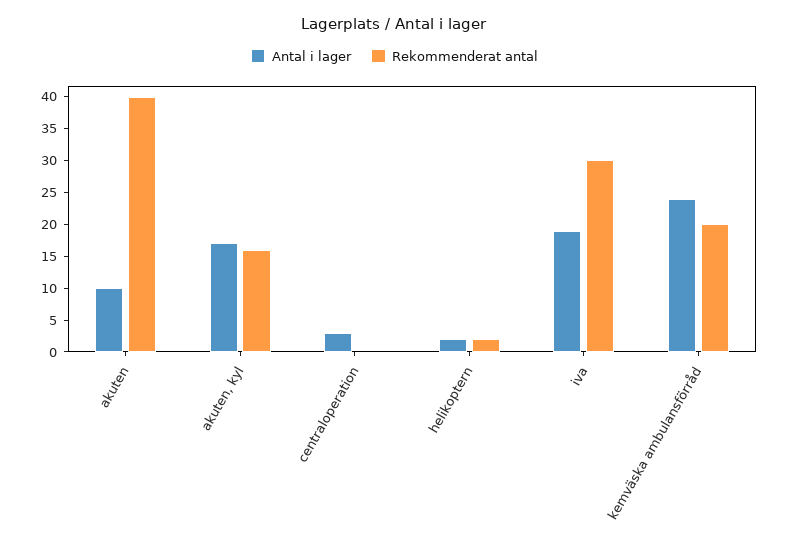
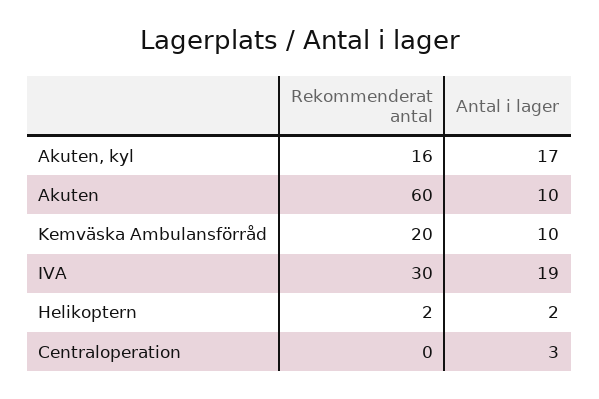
Rekommenderat antal, akuten: 40 -> 60
Antal i lager, kemväska ambulansförråd: 25 -> 10

